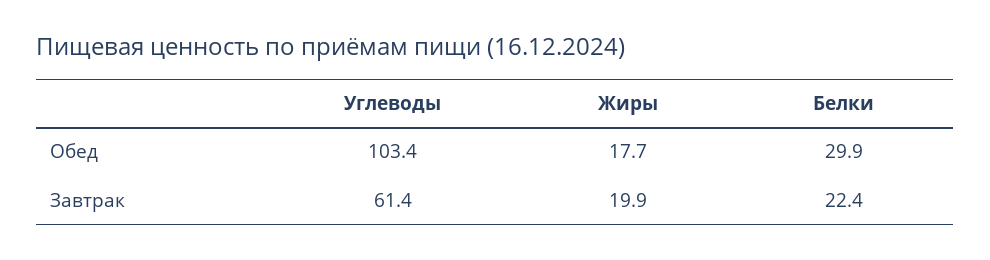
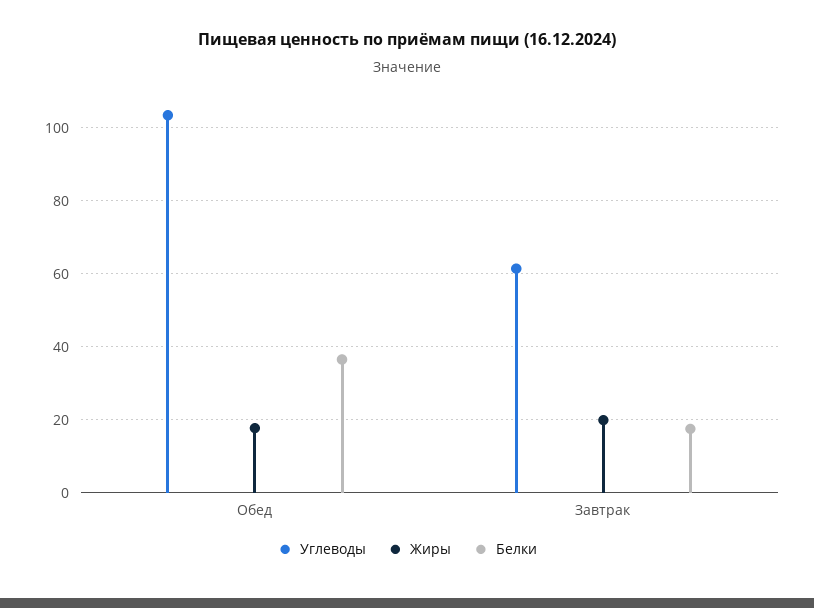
Белки, Обед: 29.9 -> 36
Белки, Завтрак: 22.4 -> 18

